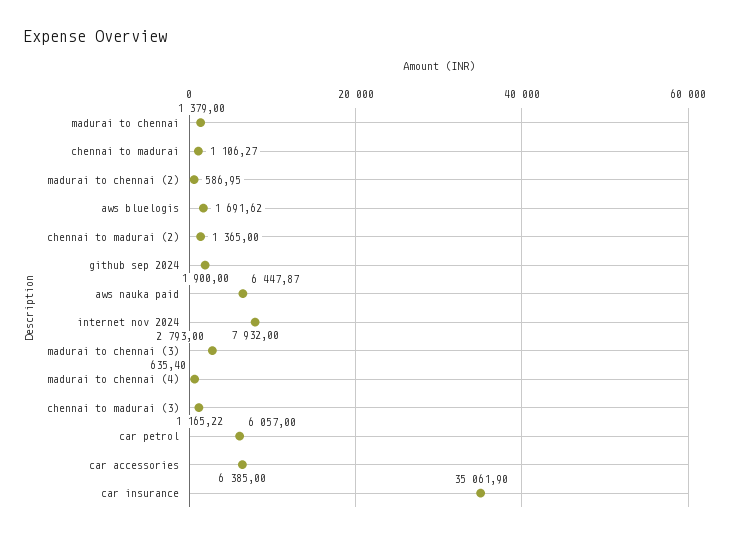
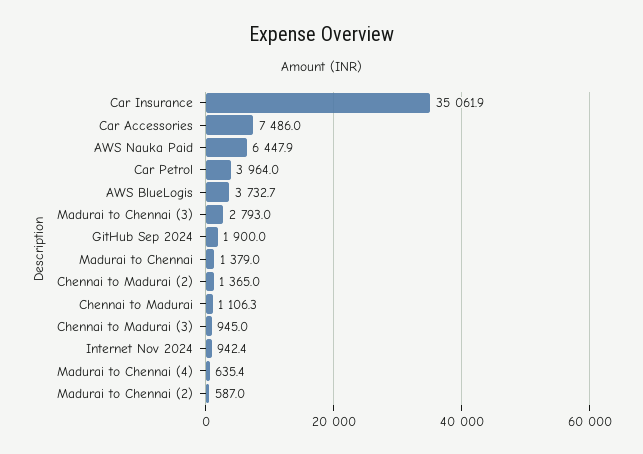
aws bluelogis: 1691.62 -> 3732.7
internet nov 2024: 7932 -> 942.4
chennai to madurai (3): 1165.22 -> 945
car petrol: 6057 -> 3964
car accessories: 6385 -> 7486

